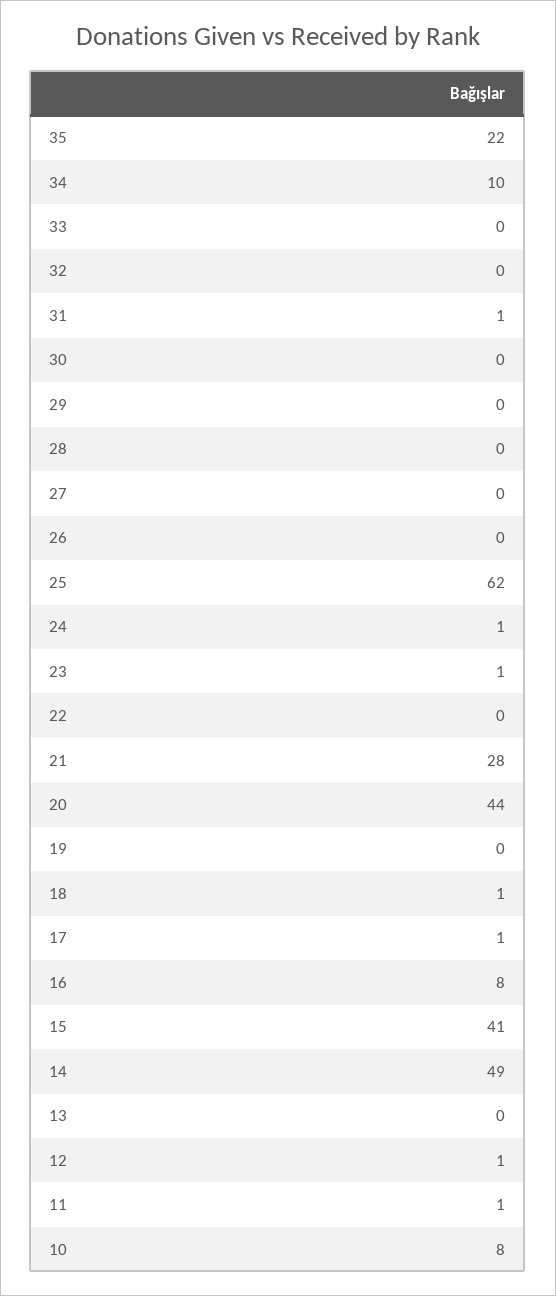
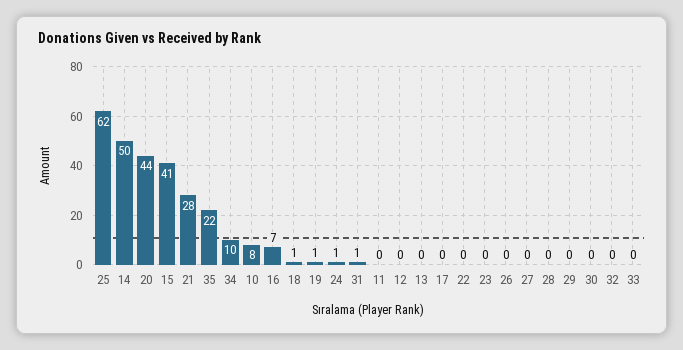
23: 1 -> 0
19: 0 -> 1
17: 1 -> 0
16: 8 -> 7
14: 49 -> 50
12: 1 -> 0
11: 1 -> 0

